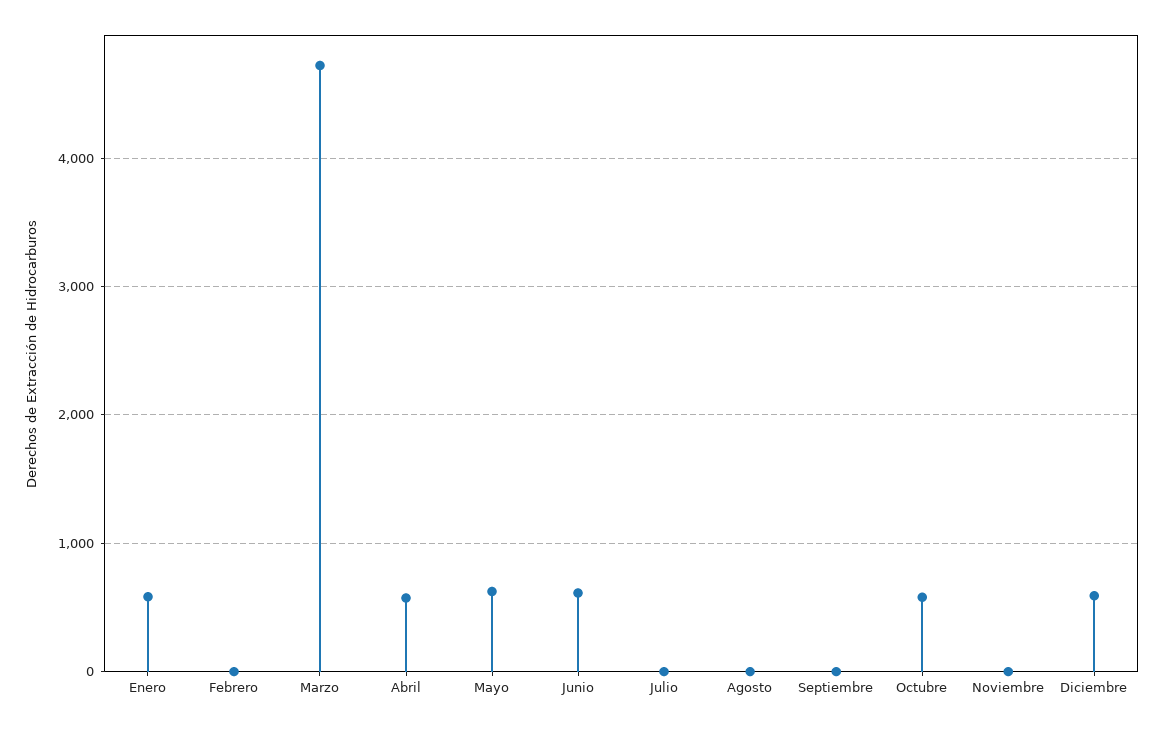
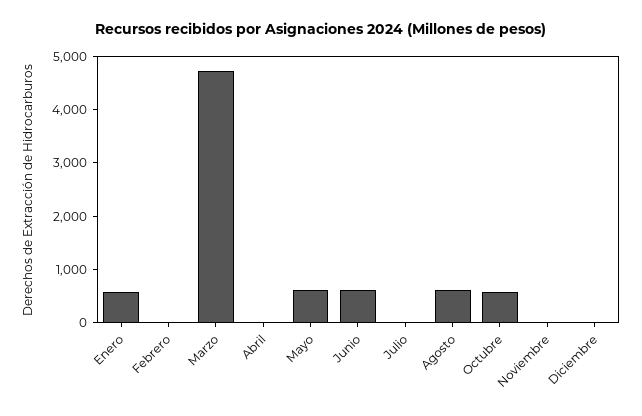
Abril: 600 -> 0
Agosto: 0 -> 600
Septiembre: 0 -> none
Diciembre: 600 -> 0

